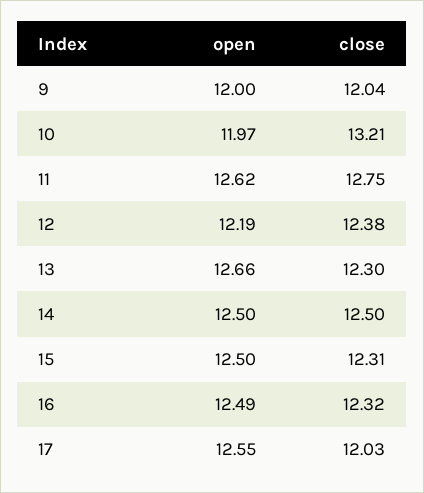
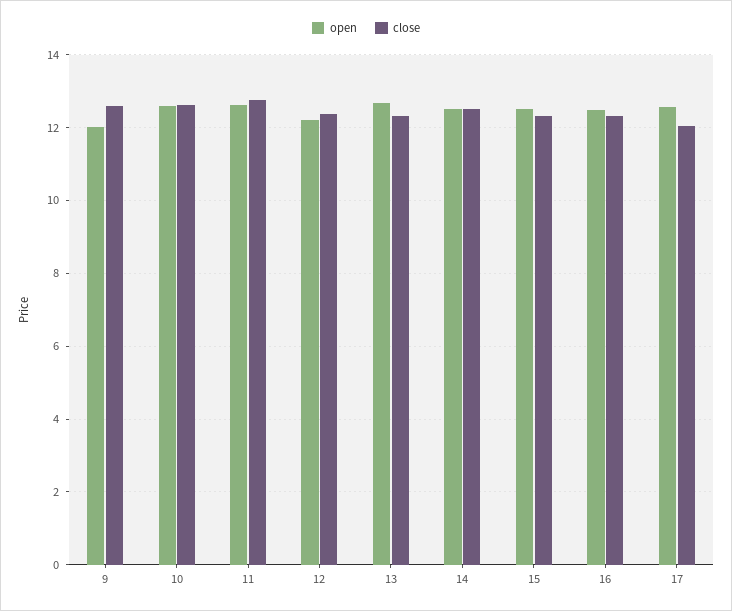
close, 9: 12.04 -> 12.6
open, 10: 11.97 -> 12.6
close, 10: 13.21 -> 12.6

